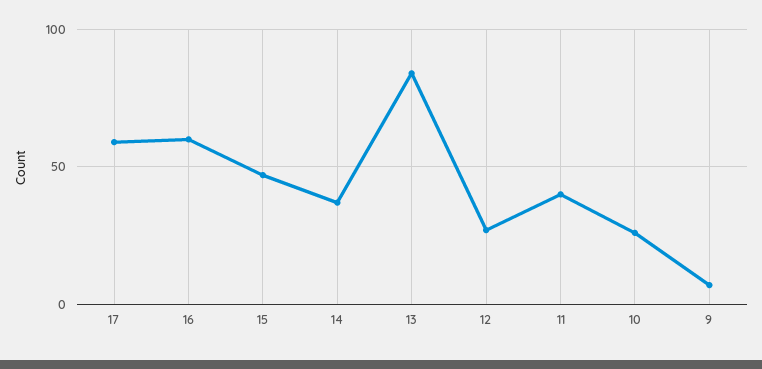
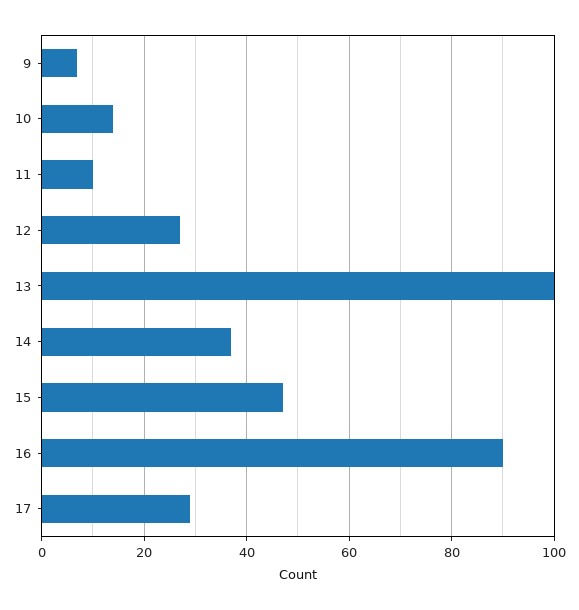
17: 60 -> 30
16: 60 -> 90
13: 85 -> 100
11: 40 -> 10
10: 25 -> 15

